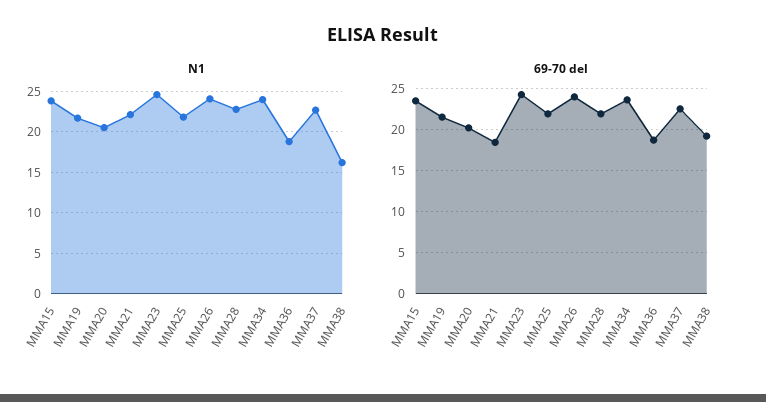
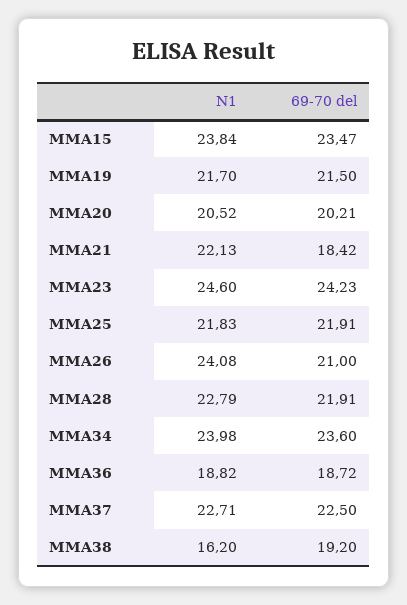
69-70 del, MMA26: 24 -> 21

